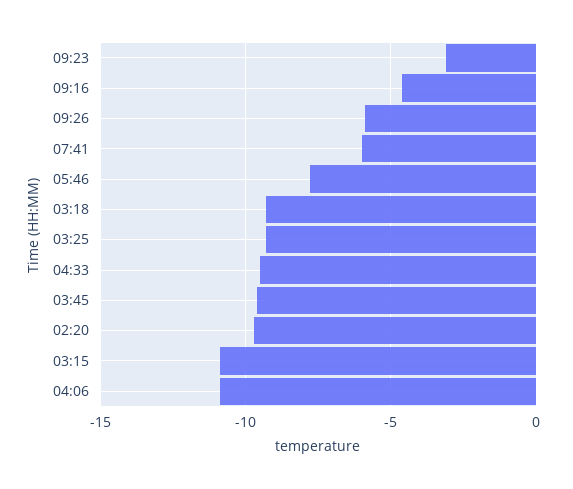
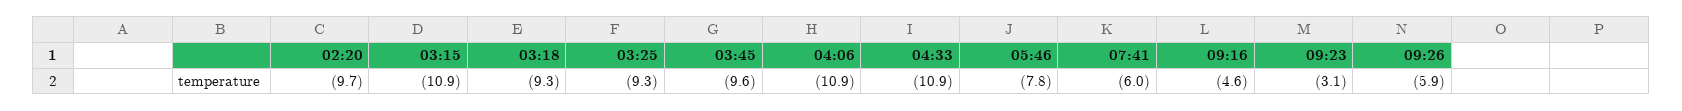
04:33: -9.5 -> -10.9

